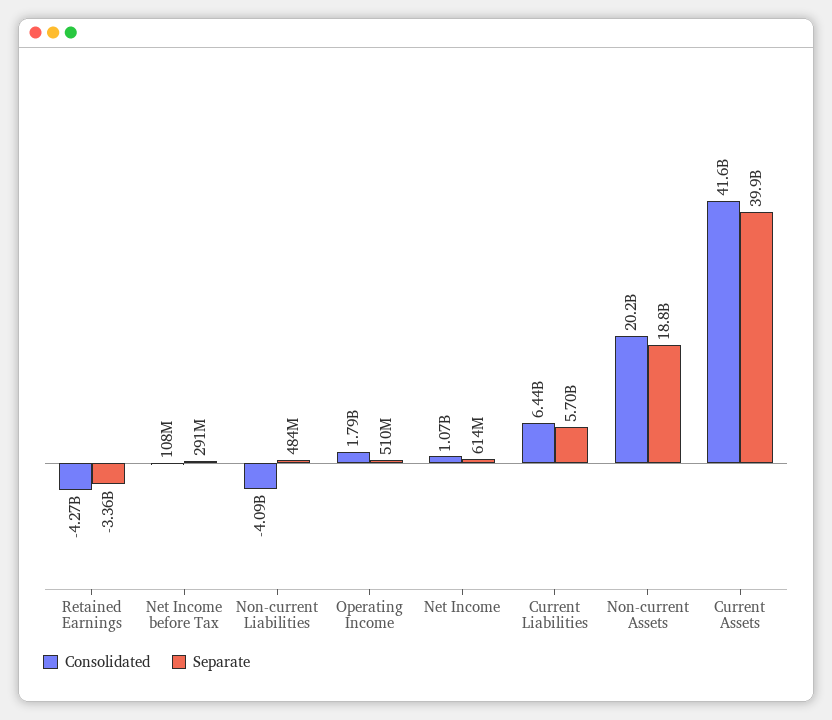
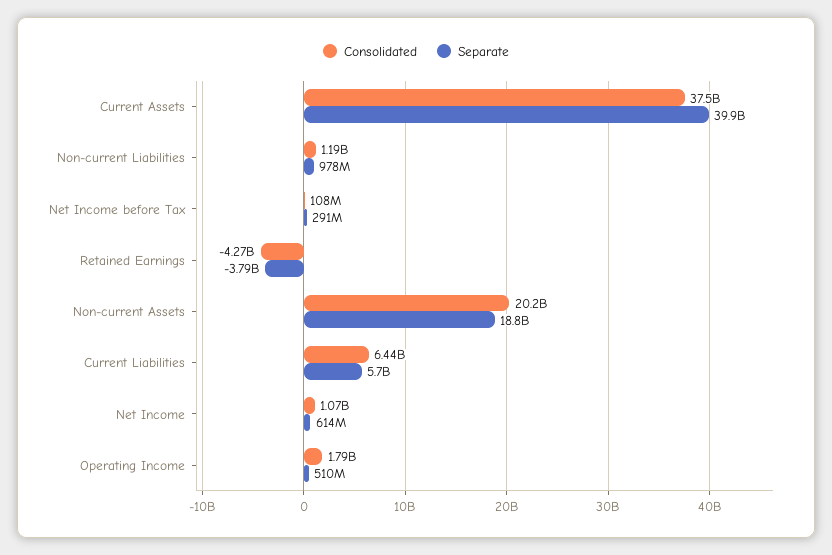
Separate, Retained Earnings: -3360000000 -> -3790000000
Consolidated, Non-current Liabilities: -4090000000 -> 1190000000
Separate, Non-current Liabilities: 484000000 -> 978000000
Consolidated, Current Assets: 41600000000 -> 37500000000

